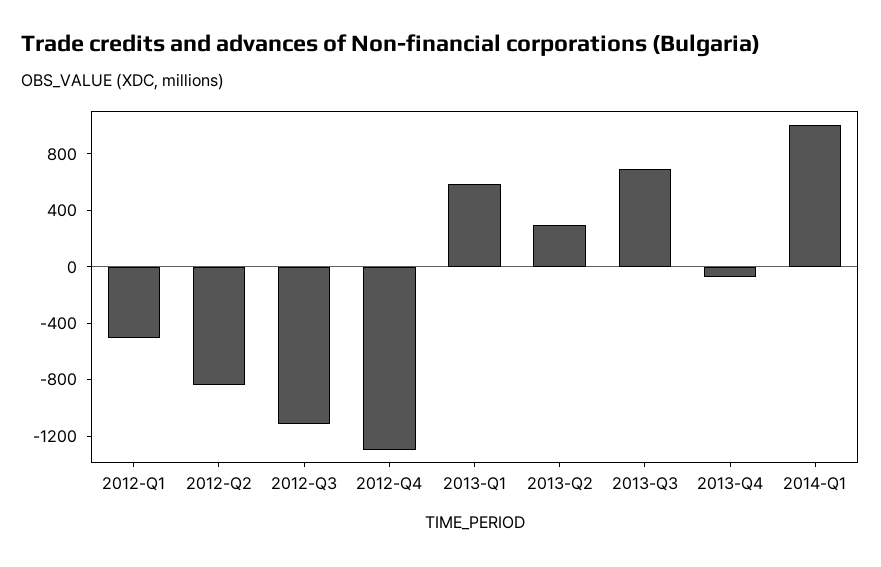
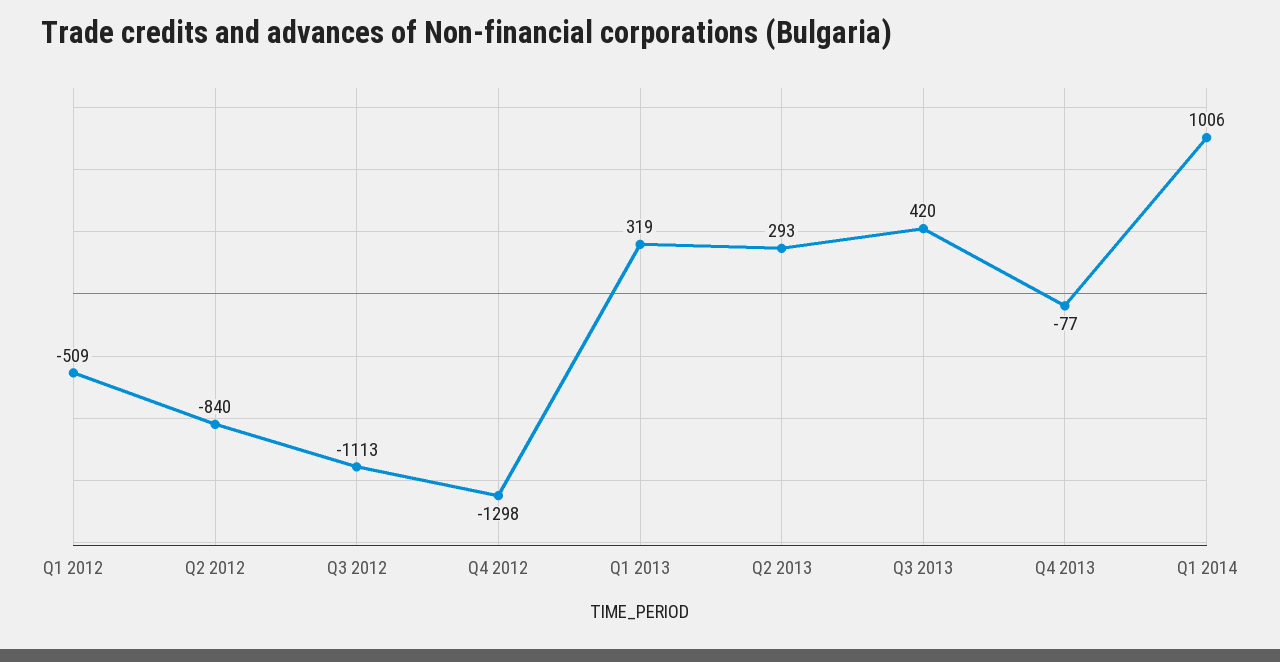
2013-Q1: 600 -> 319
2013-Q3: 700 -> 420

